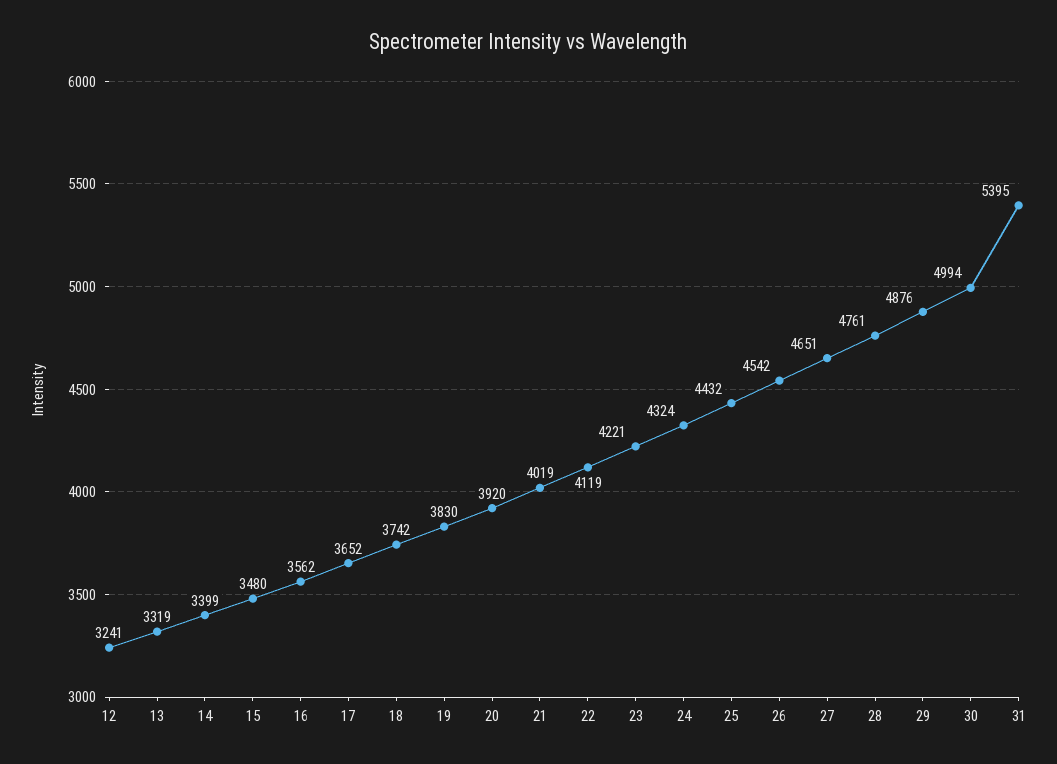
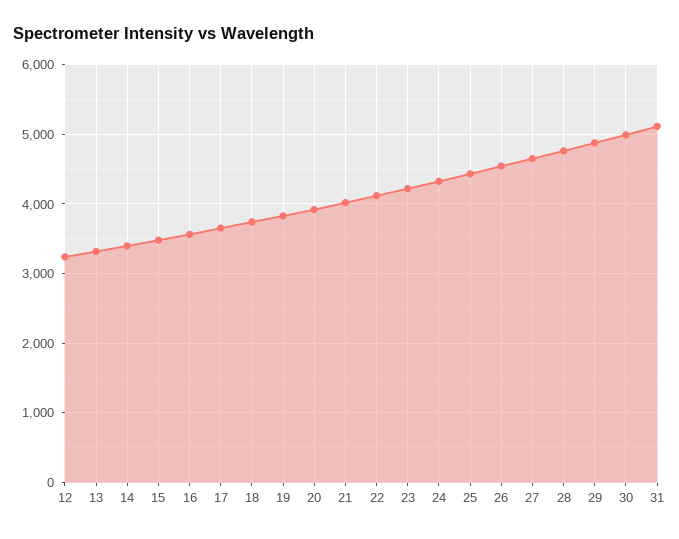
31: 5395 -> 5100

